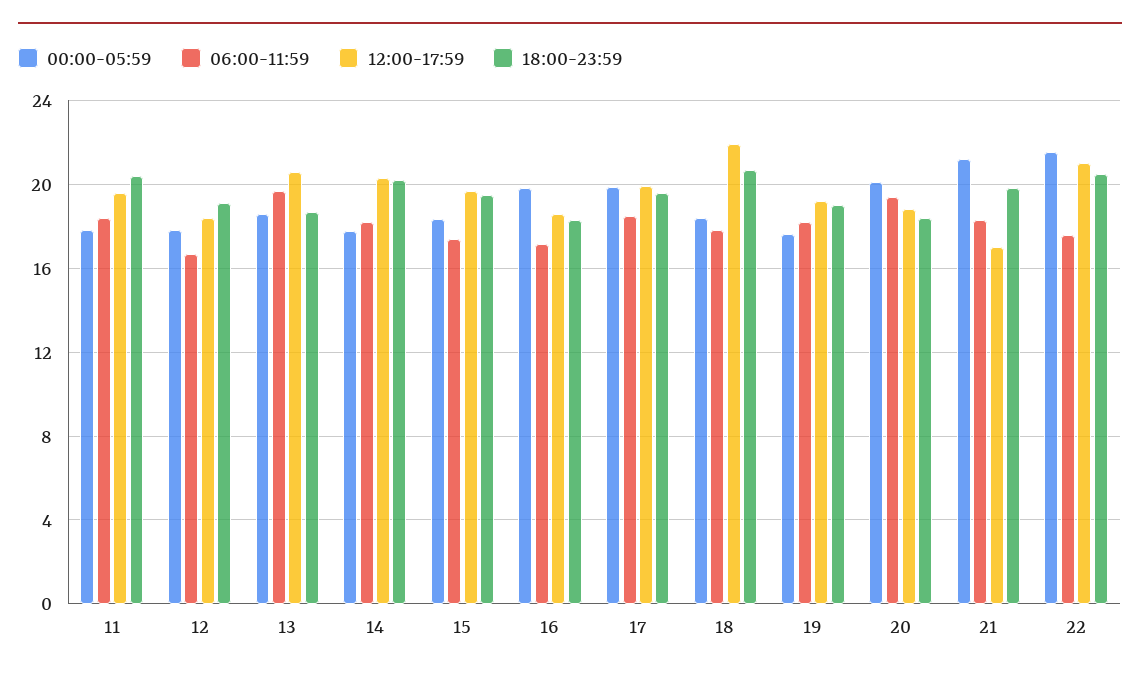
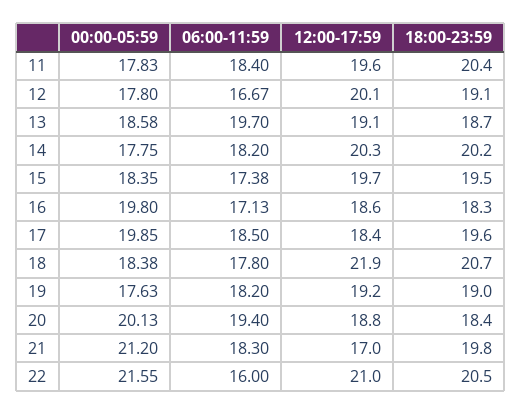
12:00-17:59, 12: 18.5 -> 20.1
12:00-17:59, 13: 20.5 -> 19.1
12:00-17:59, 17: 20 -> 18.4
06:00-11:59, 22: 17.5 -> 16

